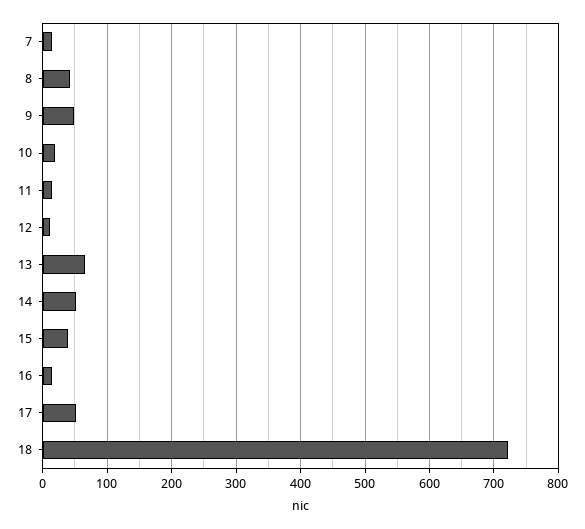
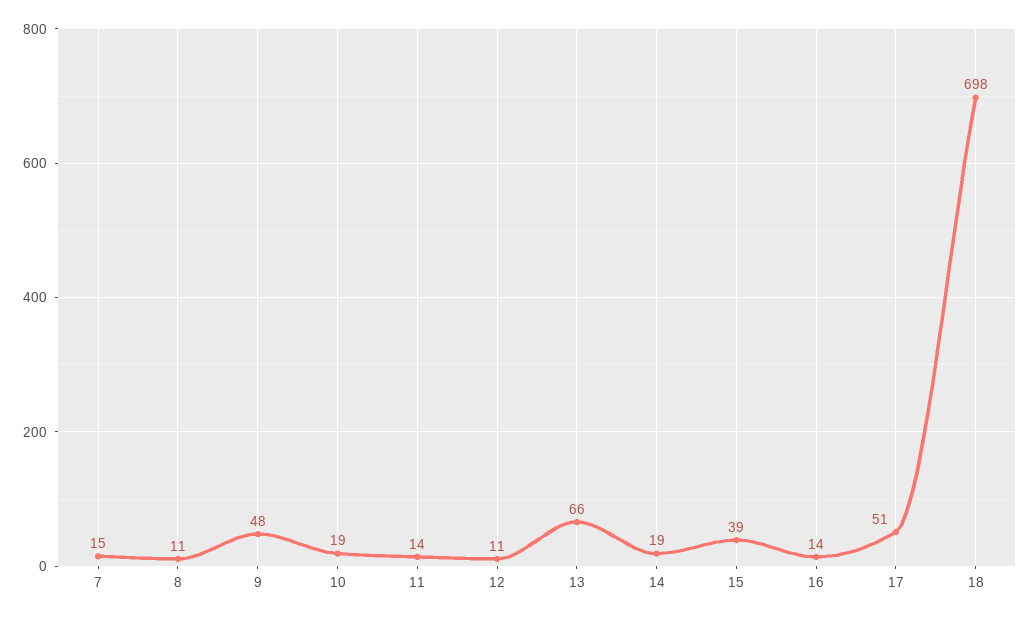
8: 40 -> 11
14: 50 -> 19
18: 720 -> 698

